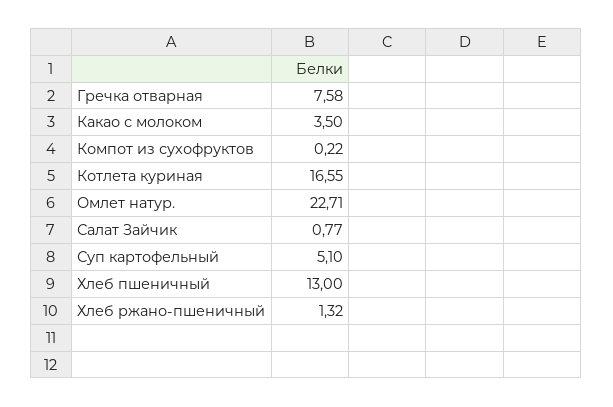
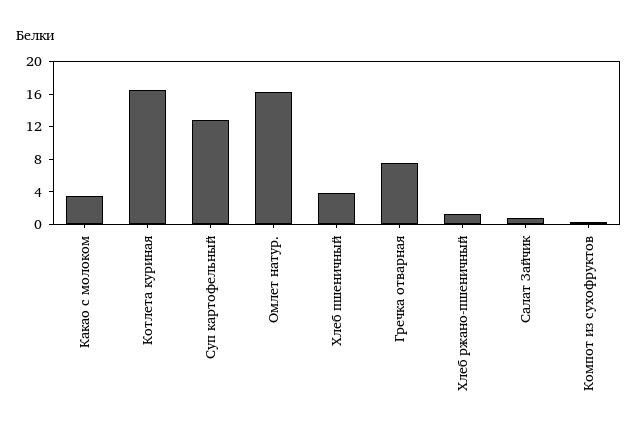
Омлет натур.: 22.71 -> 16
Суп картофельный: 5.1 -> 13
Хлеб пшеничный: 13 -> 4

